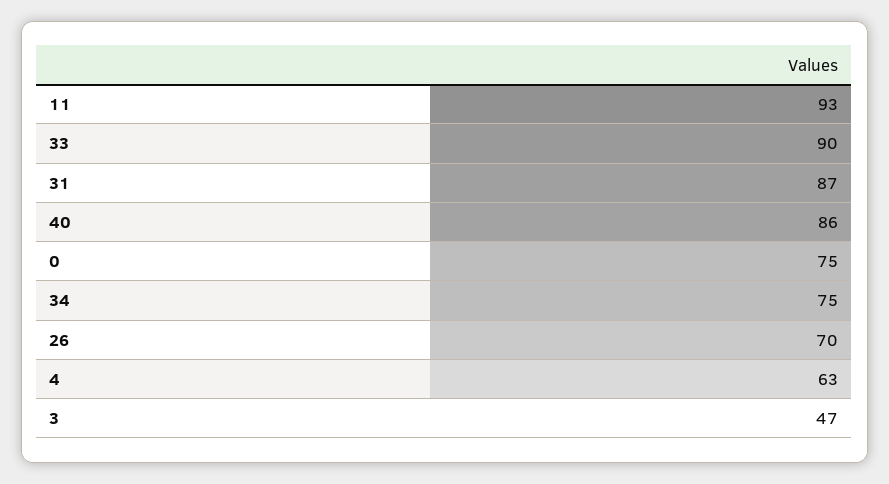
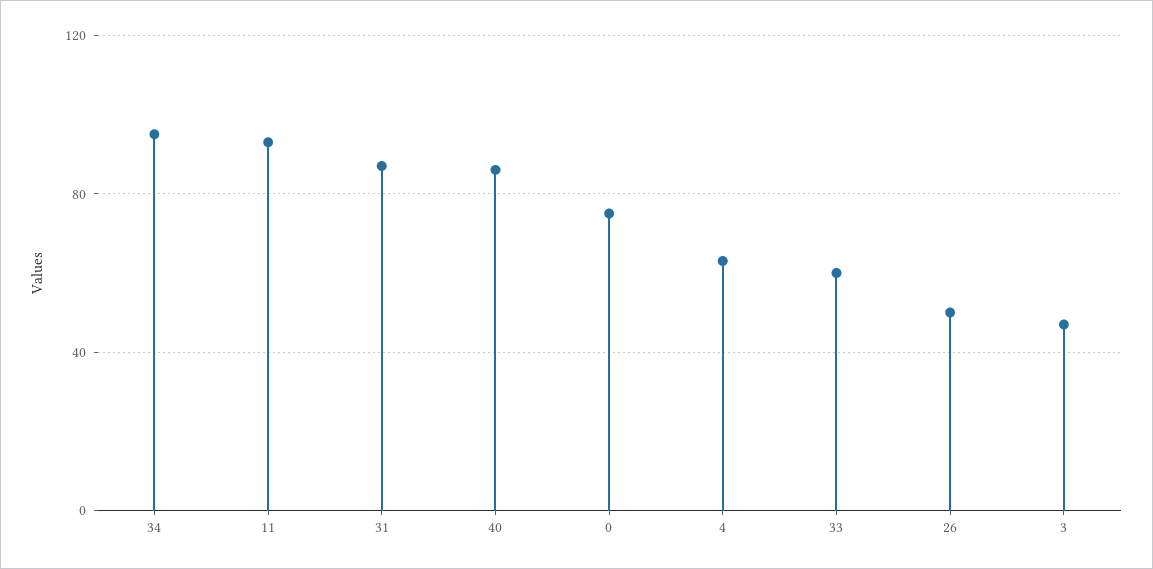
33: 90 -> 60
34: 75 -> 95
26: 70 -> 50

